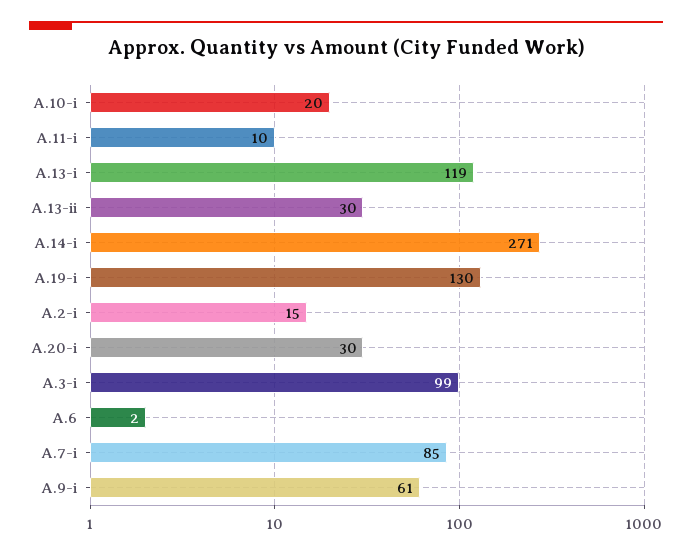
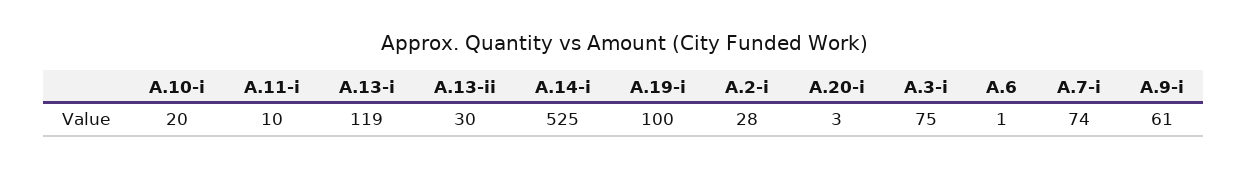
A.14-i: 271 -> 525
A.19-i: 130 -> 100
A.2-i: 15 -> 28
A.20-i: 30 -> 3
A.3-i: 99 -> 75
A.6: 2 -> 1
A.7-i: 85 -> 74

